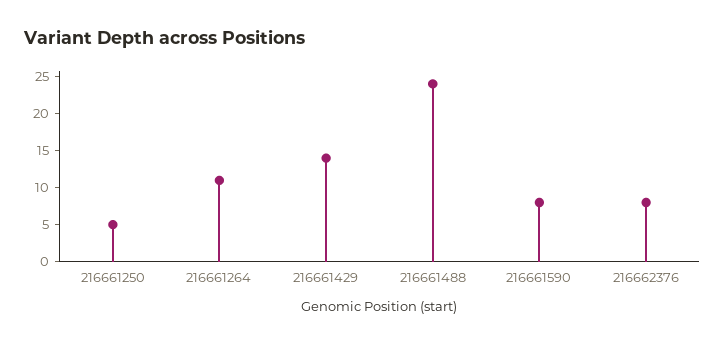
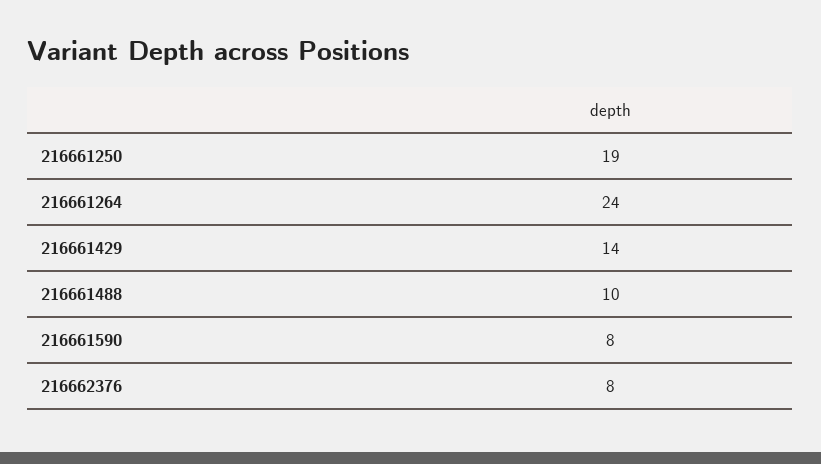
216661250: 5 -> 19
216661264: 10 -> 24
216661488: 25 -> 10

